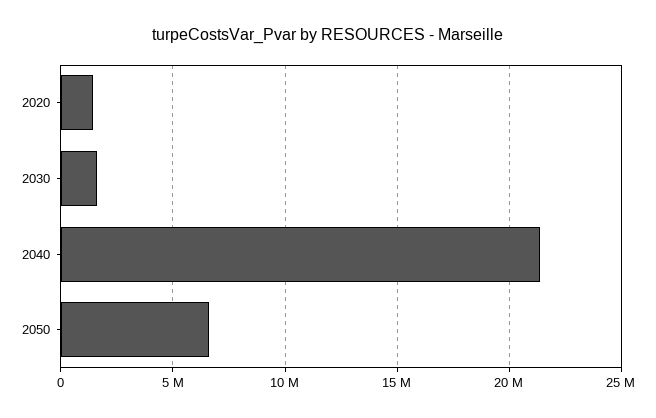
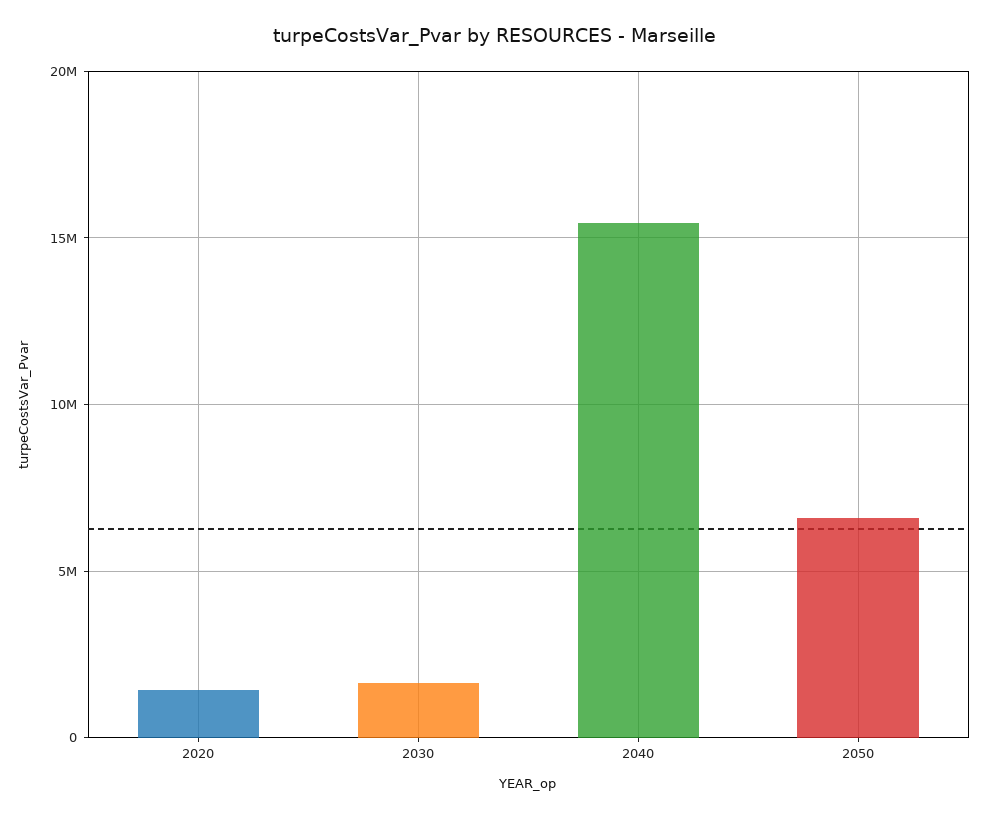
2040: 21500000 -> 15500000

